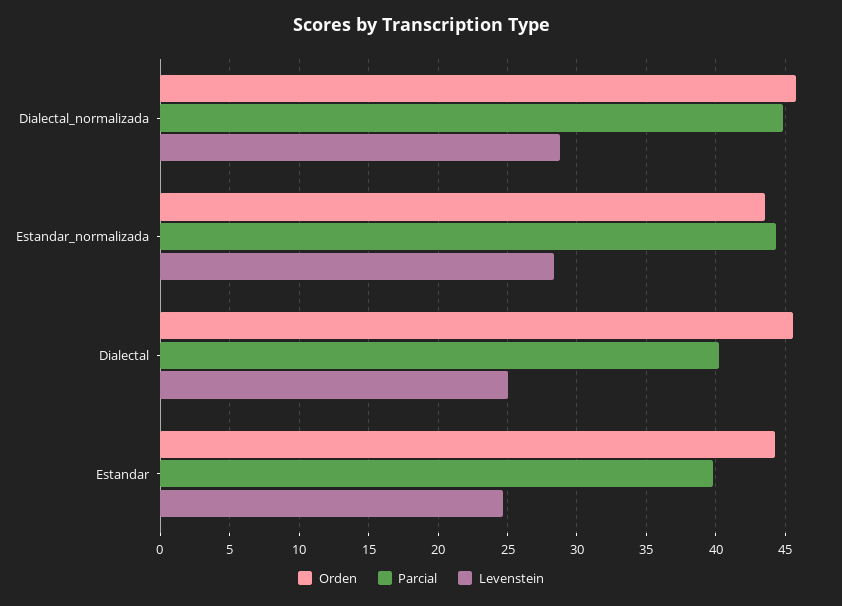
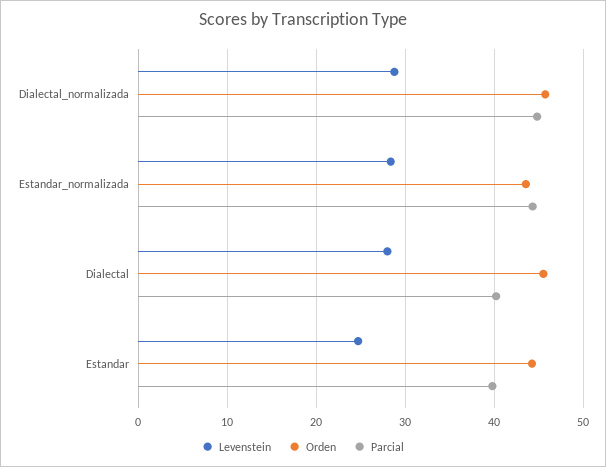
Levenstein, Dialectal: 25 -> 28

